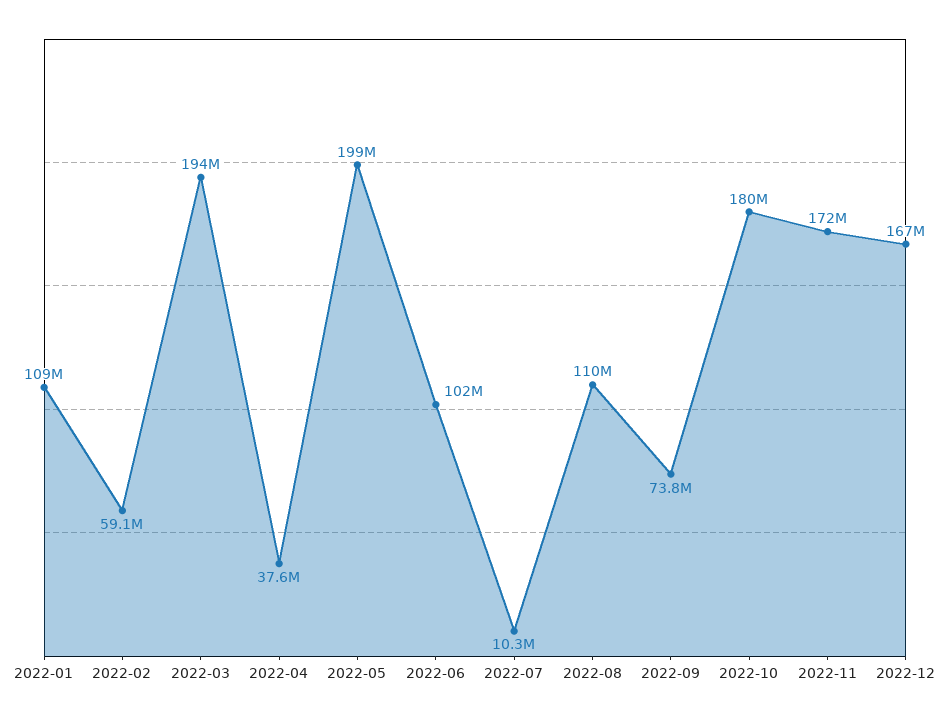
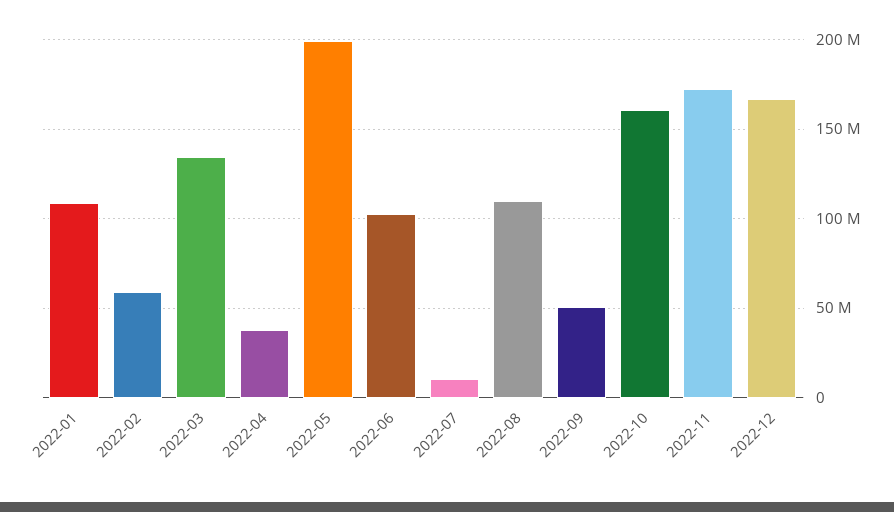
2022-03: 194000000 -> 135000000
2022-09: 73800000 -> 50000000
2022-10: 180000000 -> 160000000

